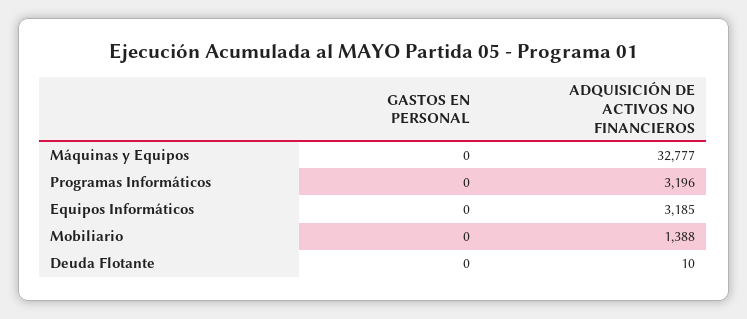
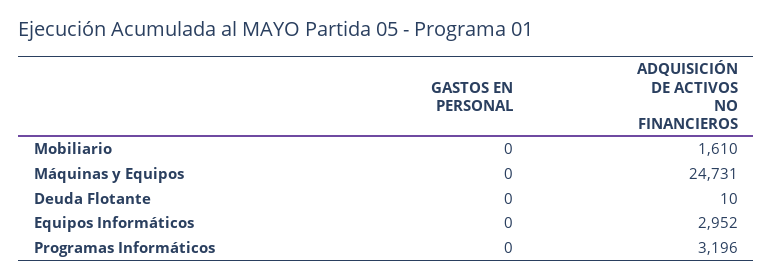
ADQUISICIÓN DE ACTIVOS NO FINANCIEROS, Máquinas y Equipos: 32777 -> 24731
ADQUISICIÓN DE ACTIVOS NO FINANCIEROS, Equipos Informáticos: 3185 -> 2952
ADQUISICIÓN DE ACTIVOS NO FINANCIEROS, Mobiliario: 1388 -> 1610

